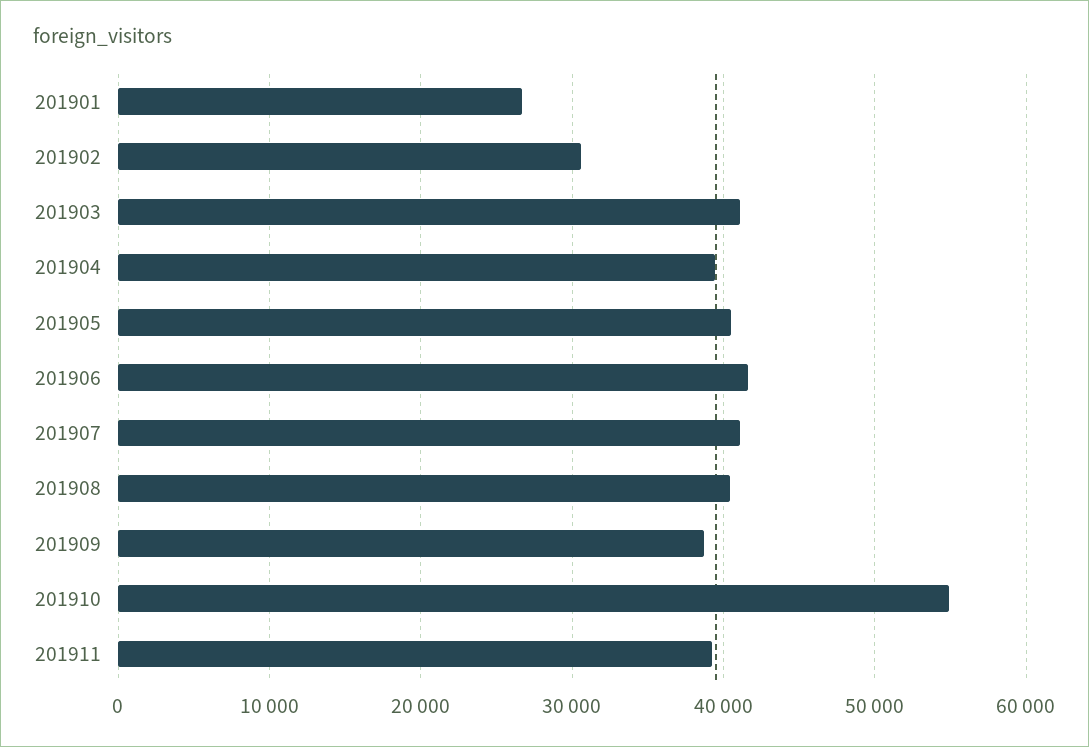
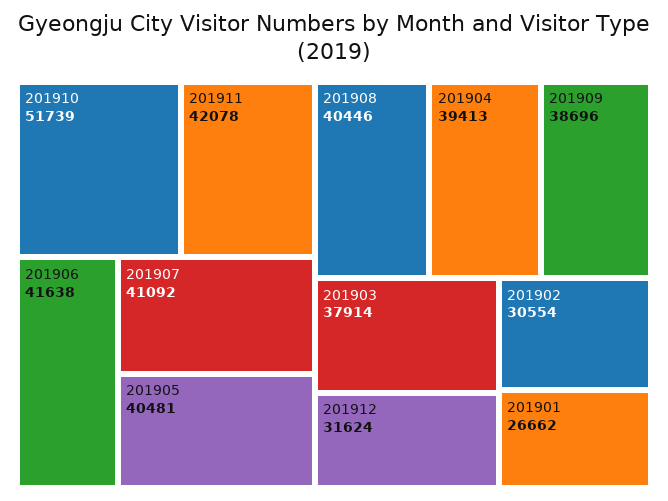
201903: 41000 -> 37914
201910: 55000 -> 51739
201911: 39000 -> 42078
201912: none -> 31624

